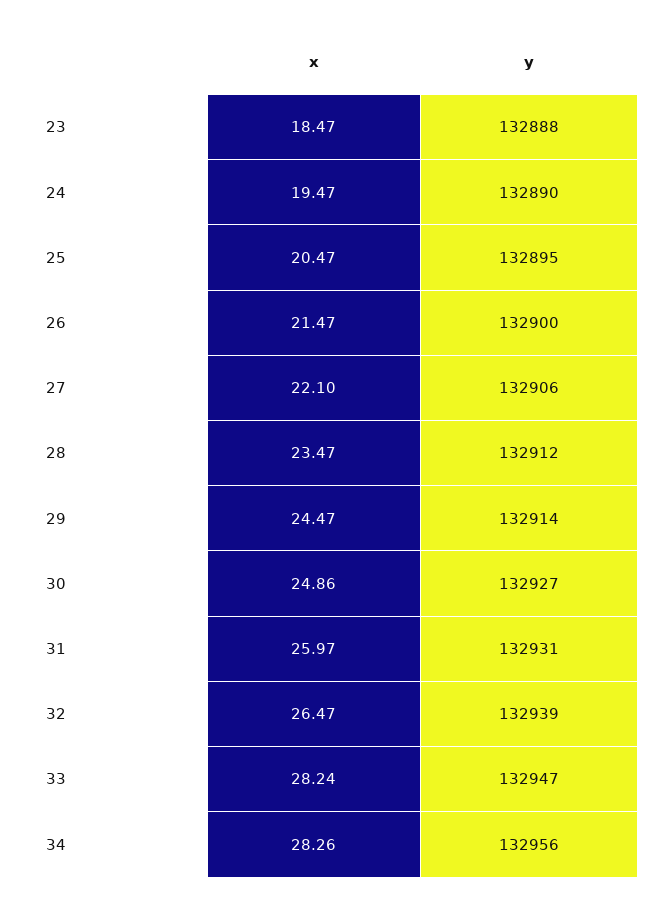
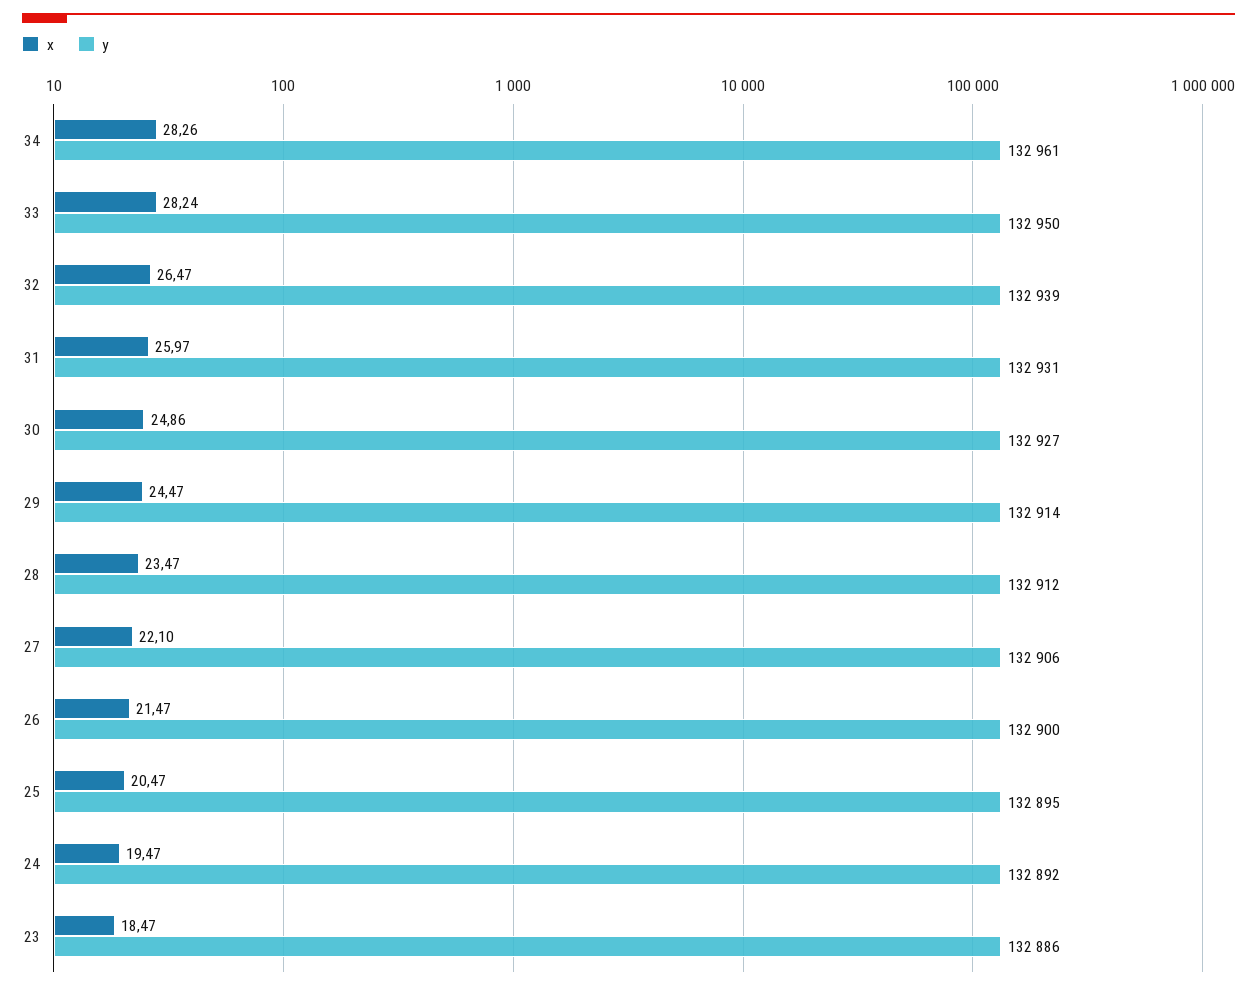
y, 23: 132888 -> 132886
y, 24: 132890 -> 132892
y, 33: 132947 -> 132950
y, 34: 132956 -> 132961

